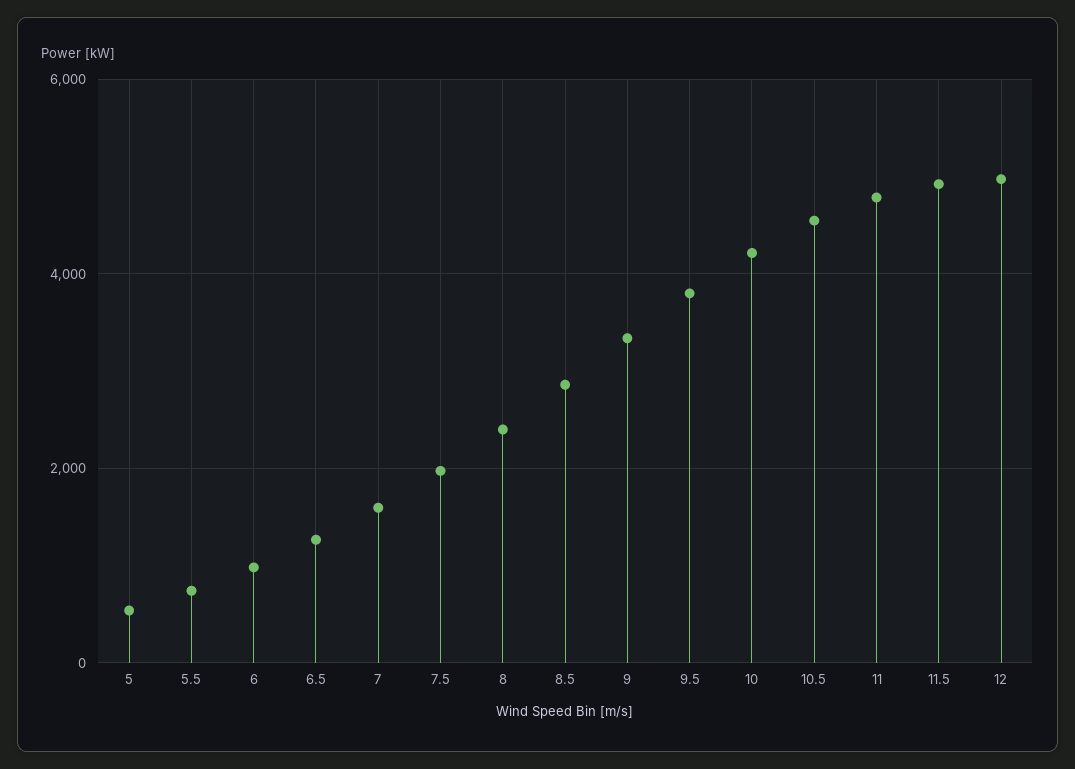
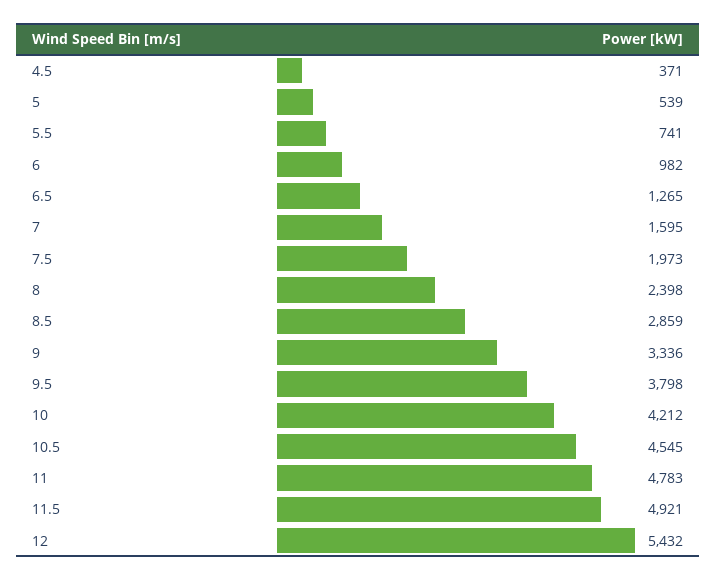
12: 5000 -> 5432
4.5: none -> 371

